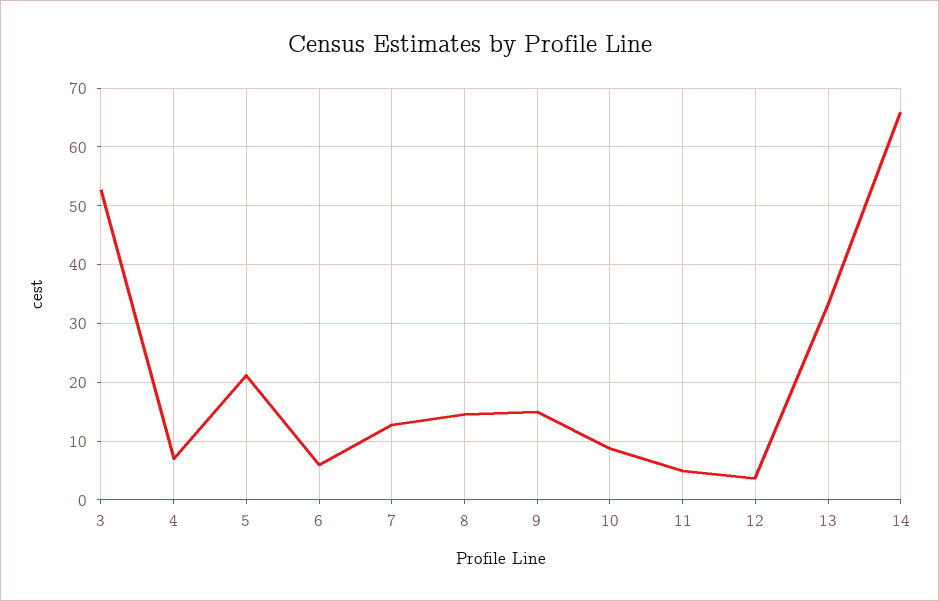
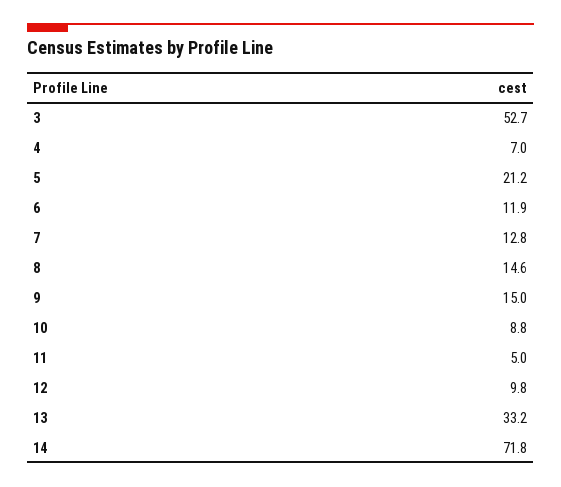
6: 6 -> 11.9
12: 4 -> 9.8
14: 66 -> 71.8

